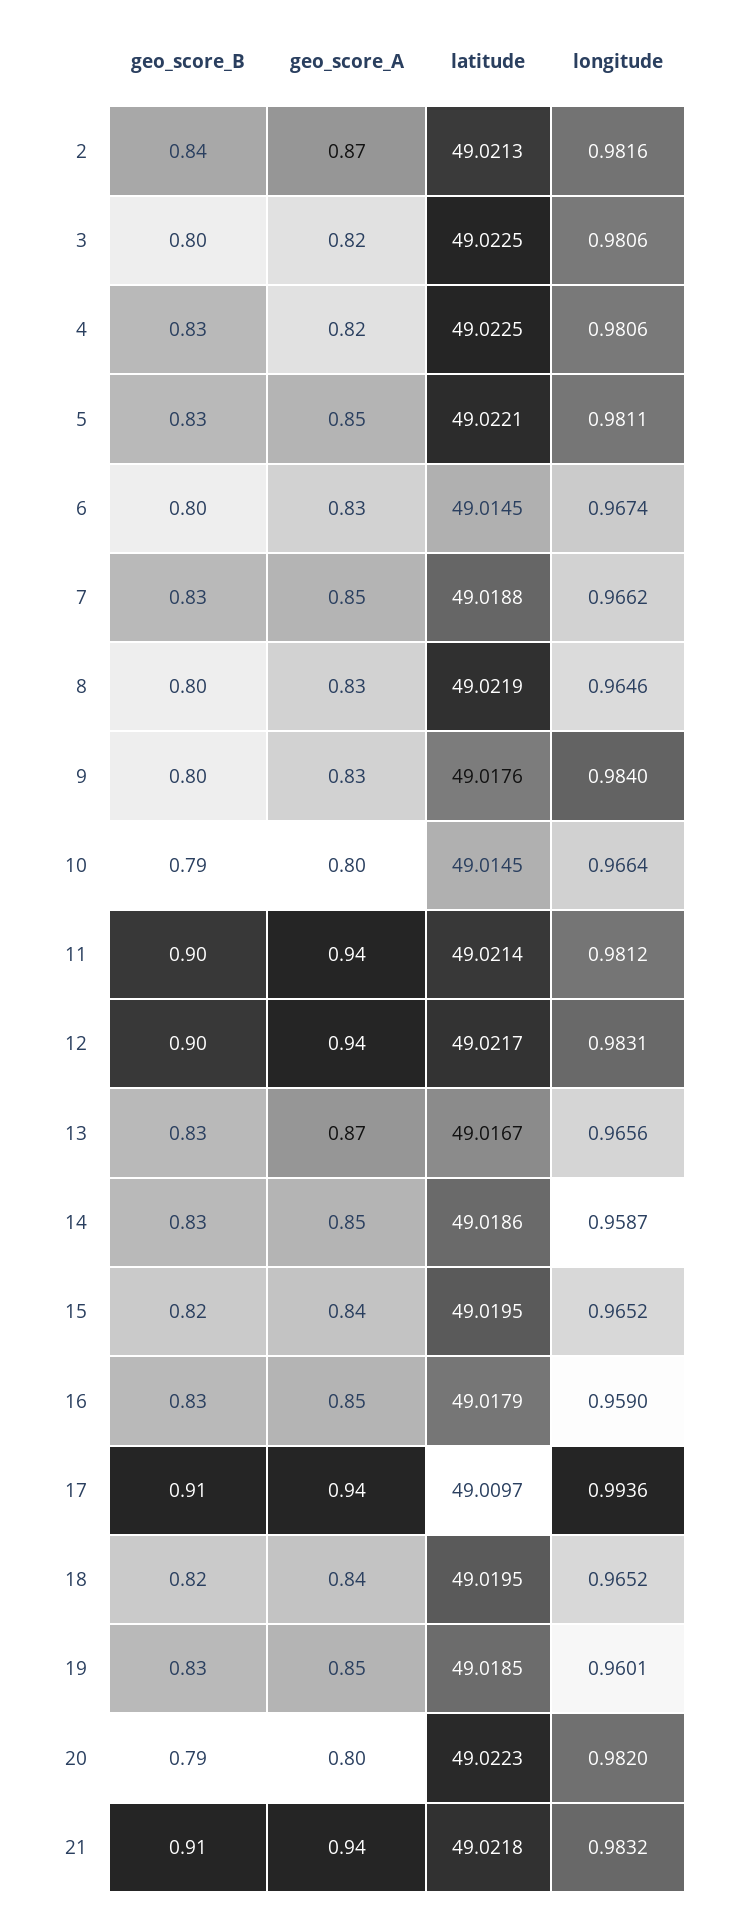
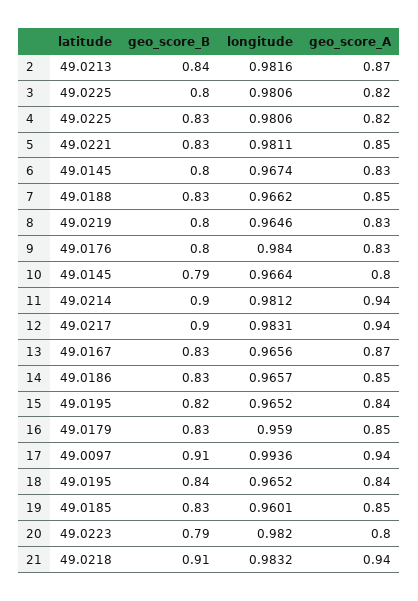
longitude, 14: 0.9587 -> 0.9657
geo_score_B, 18: 0.82 -> 0.84

